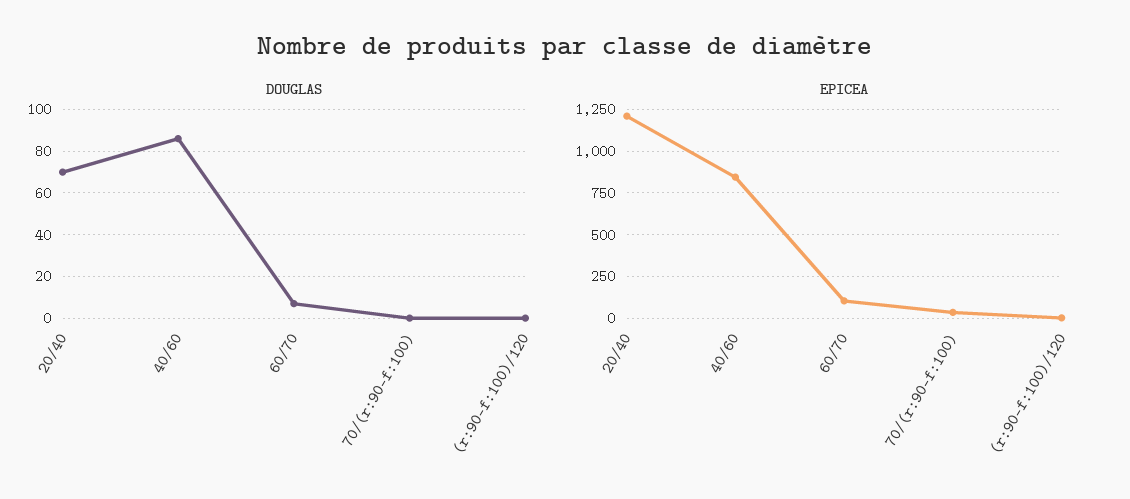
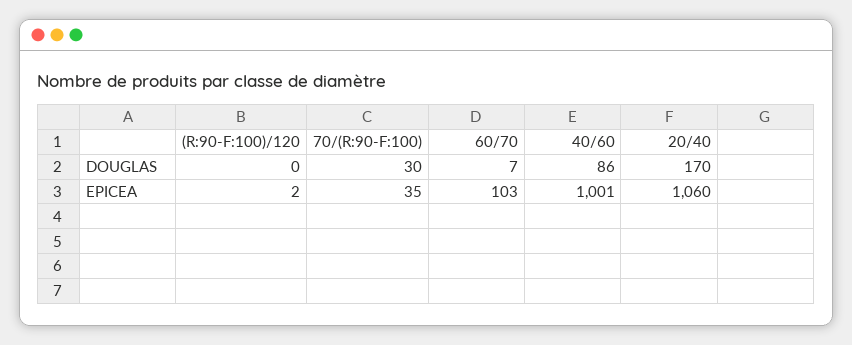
DOUGLAS, 20/40: 70 -> 170
DOUGLAS, 70/(r:90-f:100): 0 -> 30
EPICEA, 20/40: 1200 -> 1060
EPICEA, 40/60: 850 -> 1001

